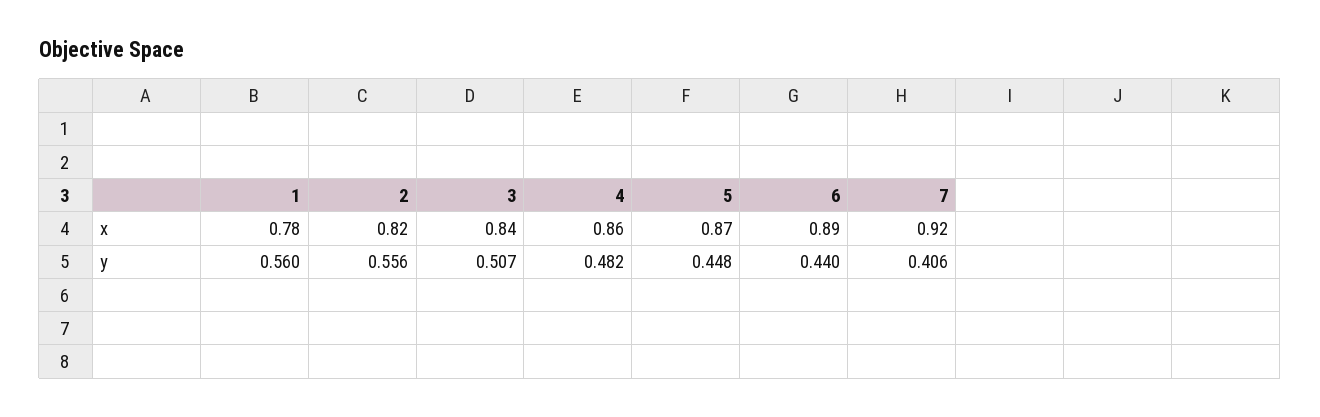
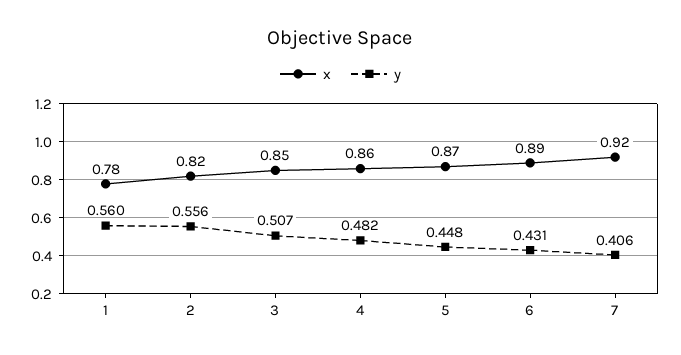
x, 3: 0.84 -> 0.85
y, 6: 0.44 -> 0.431

